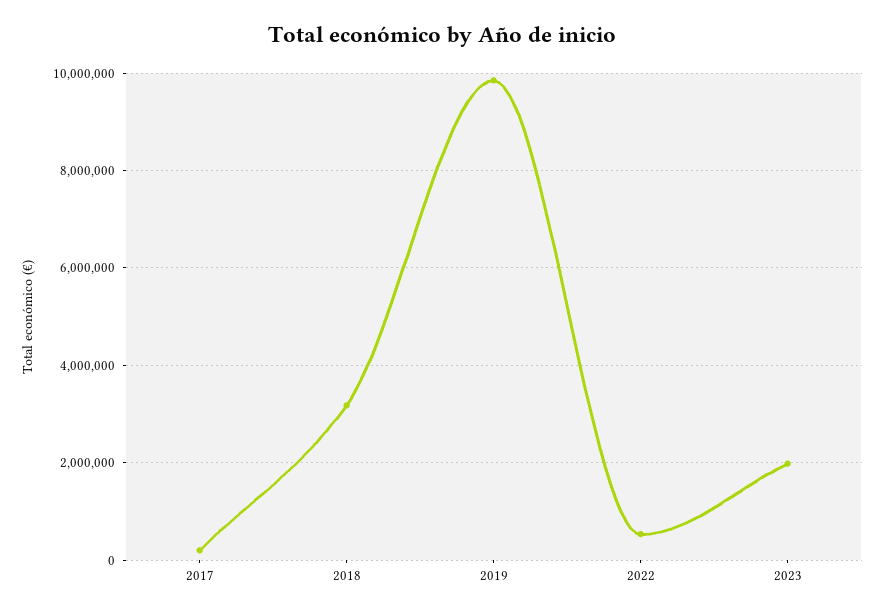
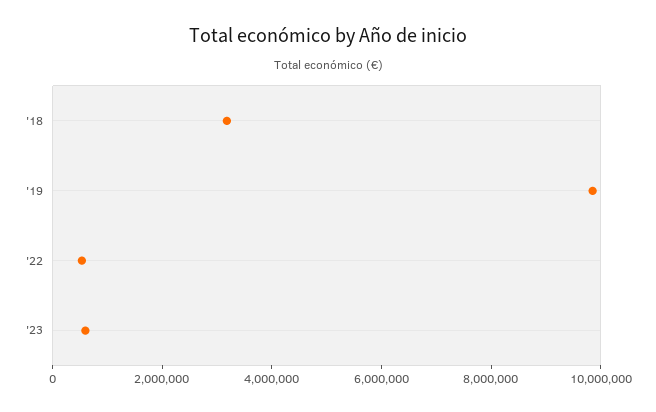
2017: 200000 -> none
2023: 2000000 -> 500000

